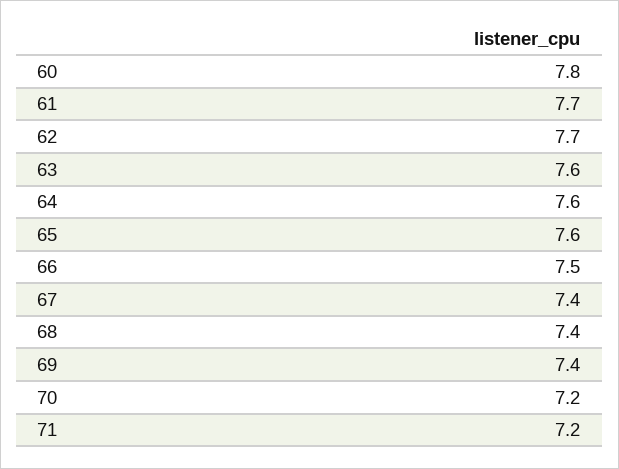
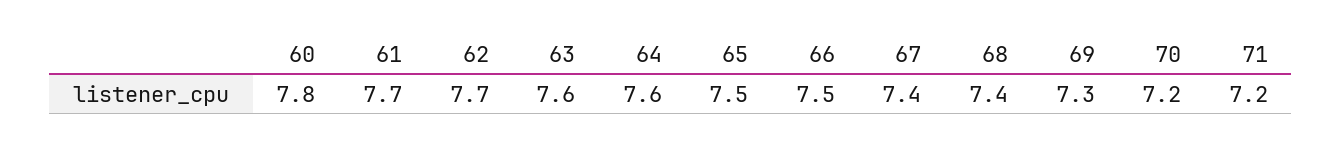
65: 7.6 -> 7.5
69: 7.4 -> 7.3

